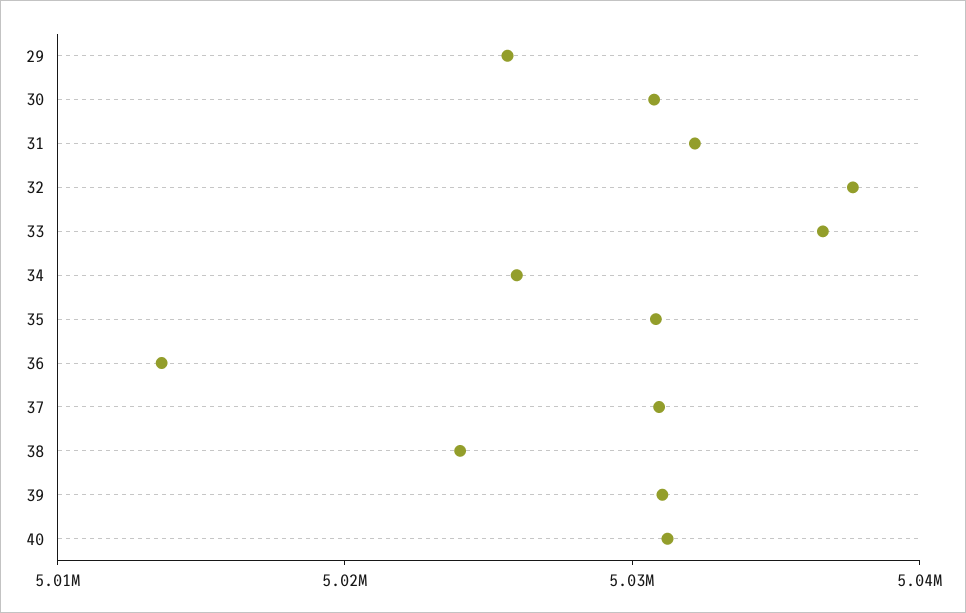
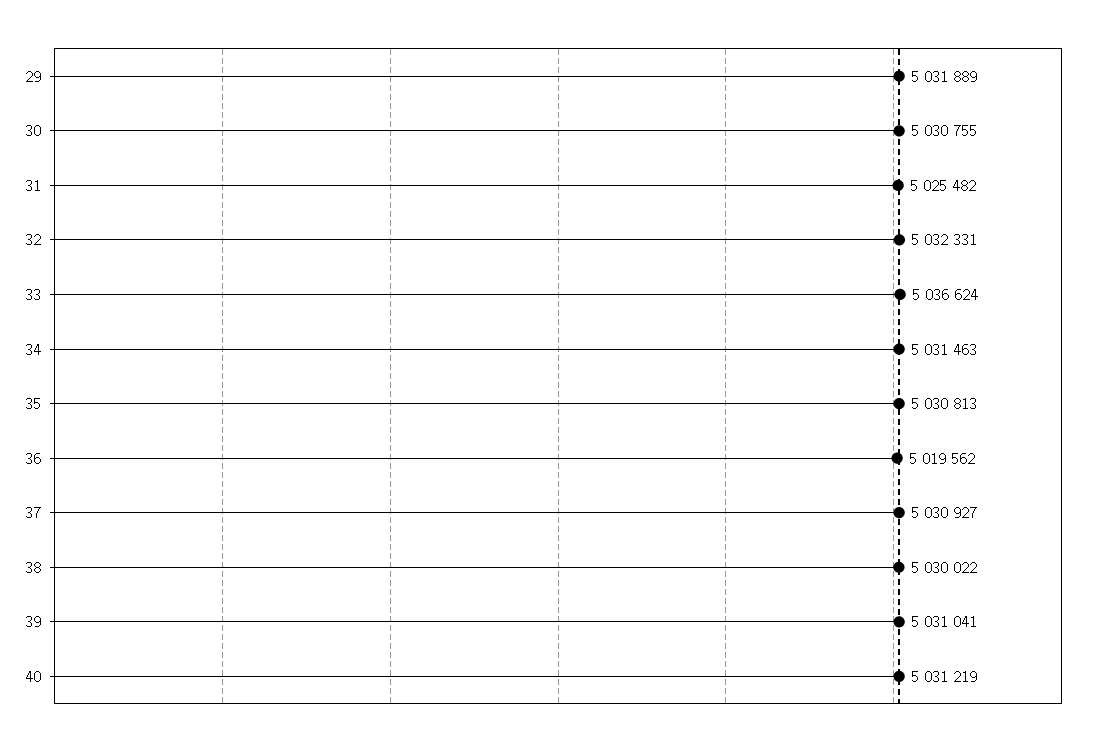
29: 5026000 -> 5031889
31: 5032000 -> 5025482
32: 5038000 -> 5032331
34: 5026000 -> 5031463
36: 5014000 -> 5019562
38: 5024000 -> 5030022

